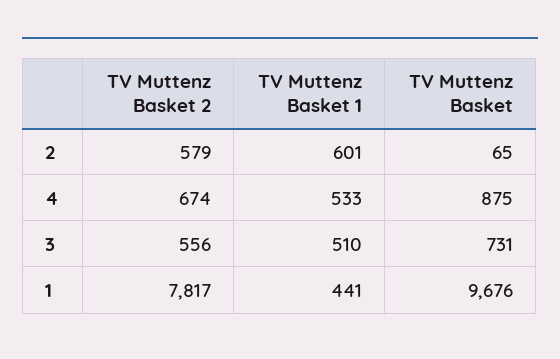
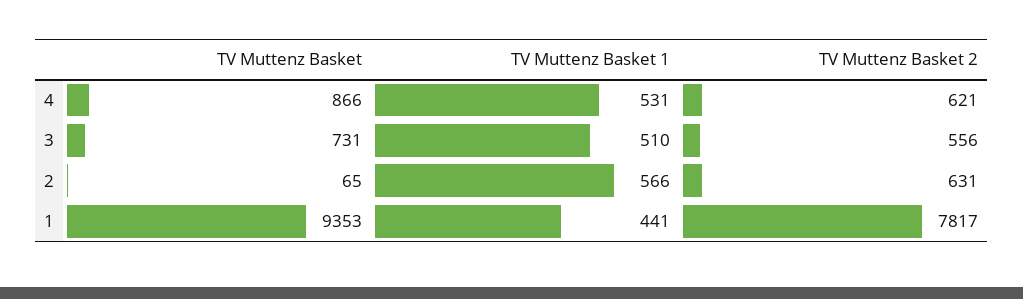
TV Muttenz Basket 2, 2: 579 -> 631
TV Muttenz Basket 1, 2: 601 -> 566
TV Muttenz Basket 2, 4: 674 -> 621
TV Muttenz Basket 1, 4: 533 -> 531
TV Muttenz Basket, 4: 875 -> 866
TV Muttenz Basket, 1: 9676 -> 9353

